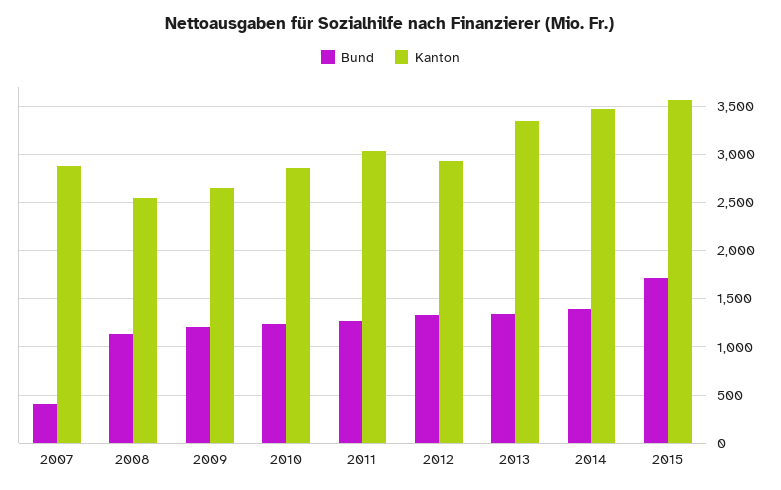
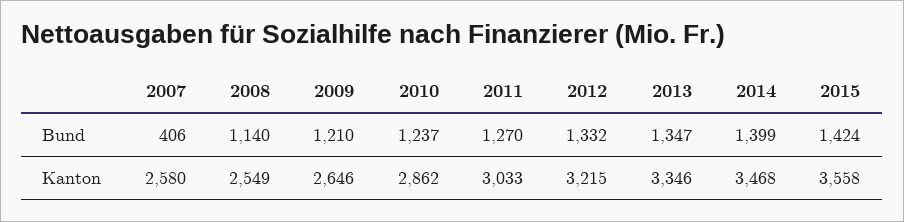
Kanton, 2007: 2900 -> 2580
Kanton, 2012: 2900 -> 3215
Bund, 2015: 1700 -> 1424

